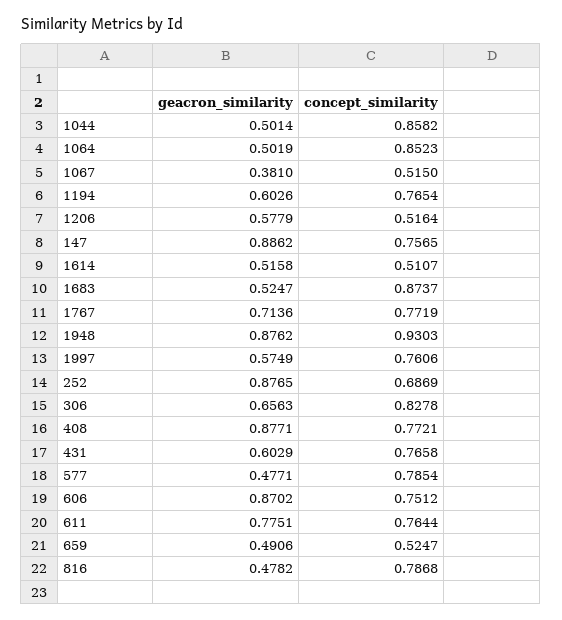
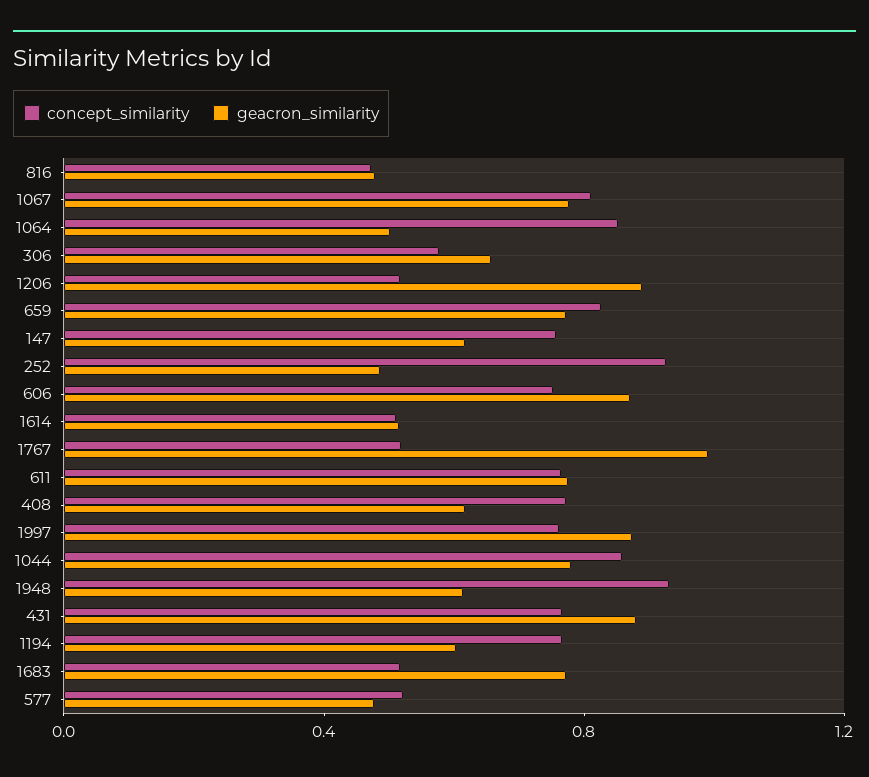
geacron_similarity, 1044: 0.5014 -> 0.8
geacron_similarity, 1067: 0.381 -> 0.8
concept_similarity, 1067: 0.515 -> 0.8
geacron_similarity, 1206: 0.5779 -> 0.9
geacron_similarity, 147: 0.8862 -> 0.6
geacron_similarity, 1683: 0.5247 -> 0.8
concept_similarity, 1683: 0.8737 -> 0.5
geacron_similarity, 1767: 0.7136 -> 1
concept_similarity, 1767: 0.7719 -> 0.5
geacron_similarity, 1948: 0.8762 -> 0.6
geacron_similarity, 1997: 0.5749 -> 0.9
geacron_similarity, 252: 0.8765 -> 0.5
concept_similarity, 252: 0.6869 -> 0.9
concept_similarity, 306: 0.8278 -> 0.6
geacron_similarity, 408: 0.8771 -> 0.6
geacron_similarity, 431: 0.6029 -> 0.9
concept_similarity, 577: 0.7854 -> 0.5
geacron_similarity, 659: 0.4906 -> 0.8
concept_similarity, 659: 0.5247 -> 0.8
concept_similarity, 816: 0.7868 -> 0.5

